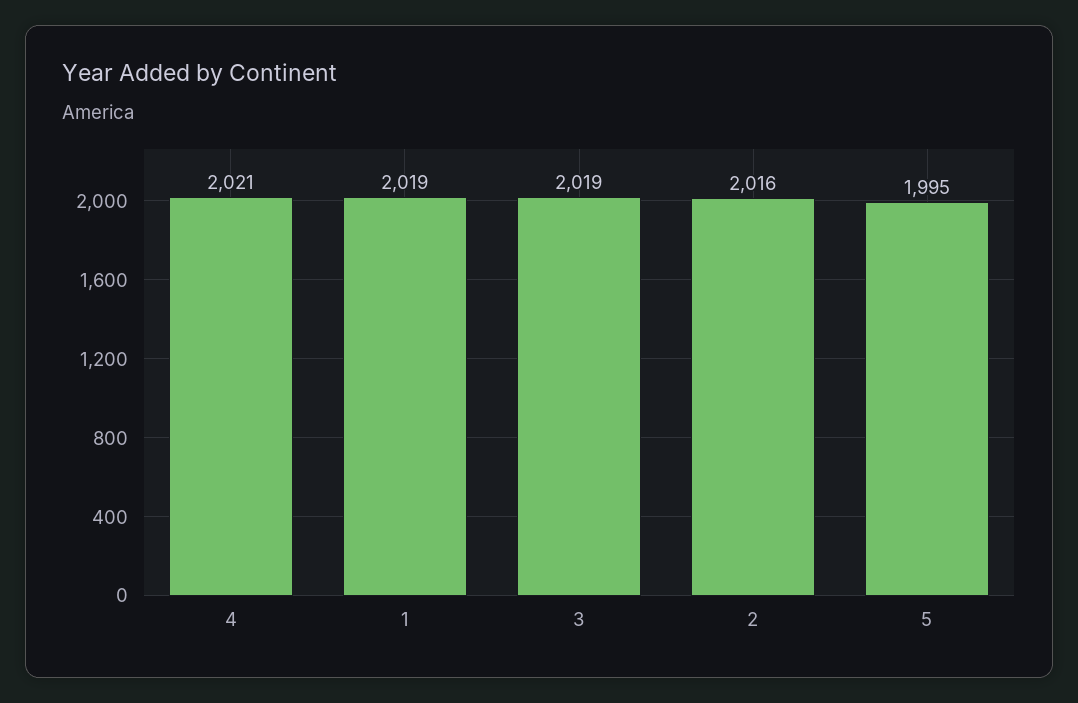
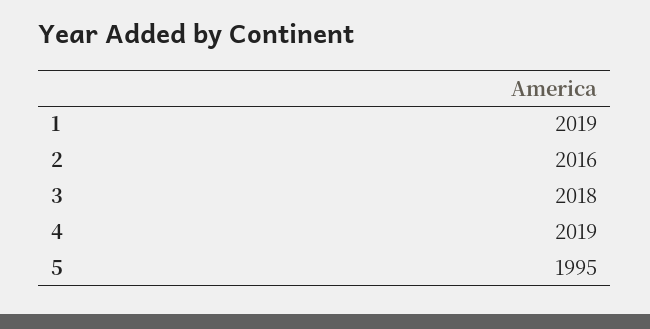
4: 2021 -> 2019
3: 2019 -> 2018

